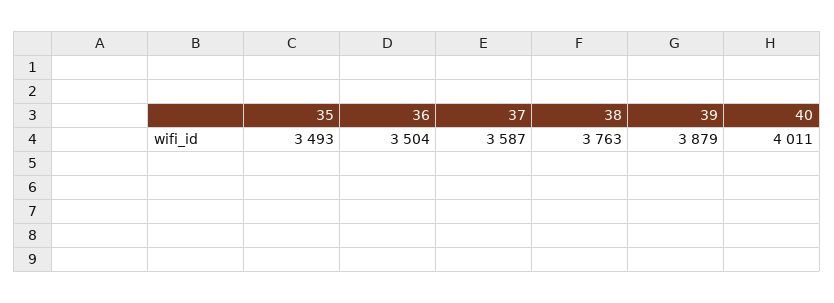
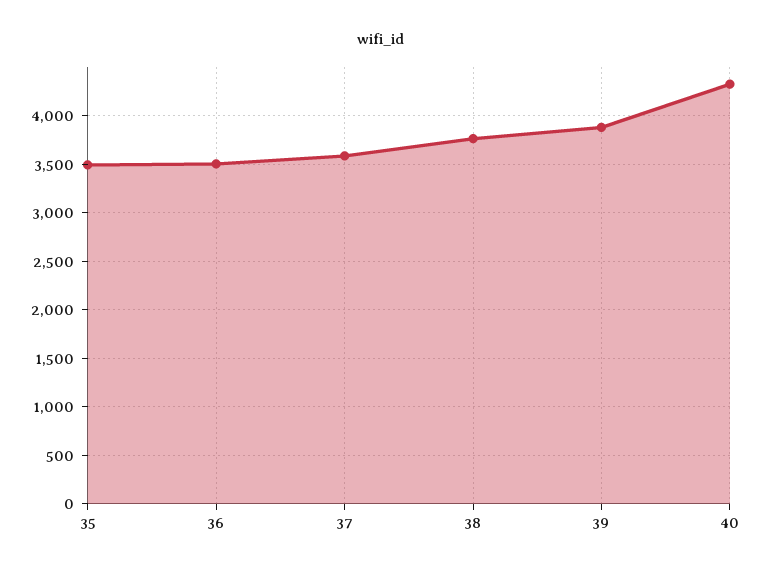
40: 4011 -> 4300

